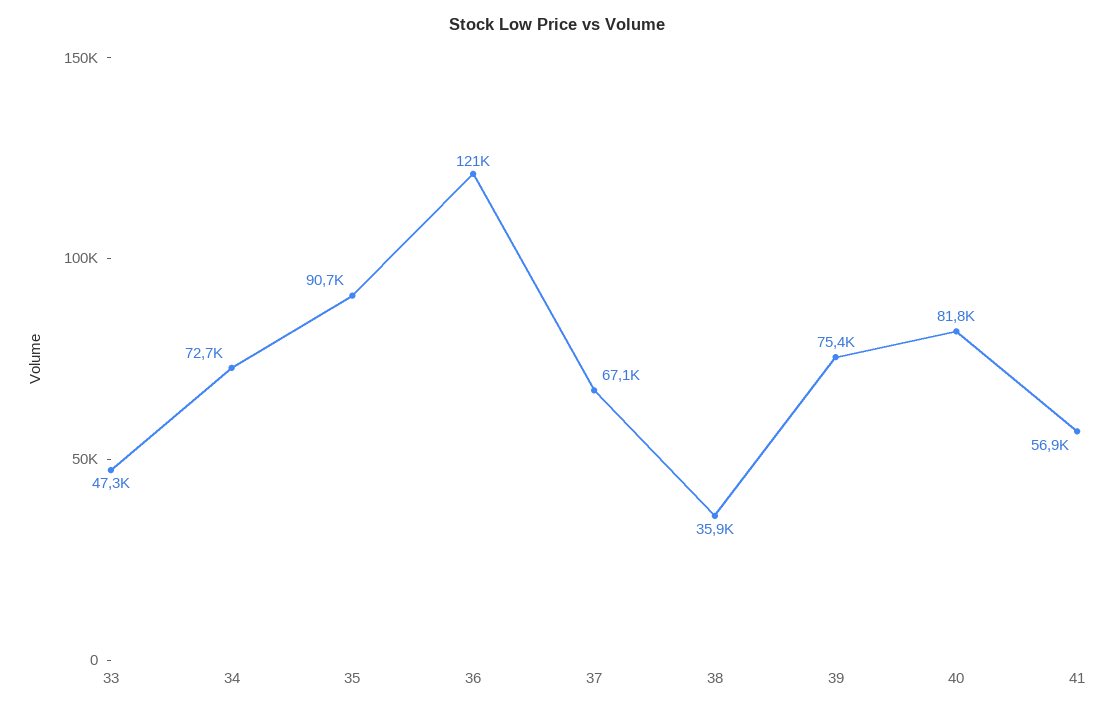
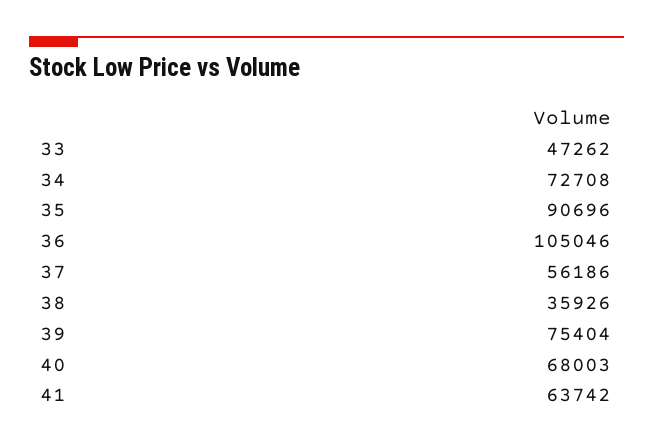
36: 121000 -> 105046
37: 67100 -> 56186
40: 81800 -> 68003
41: 56900 -> 63742

